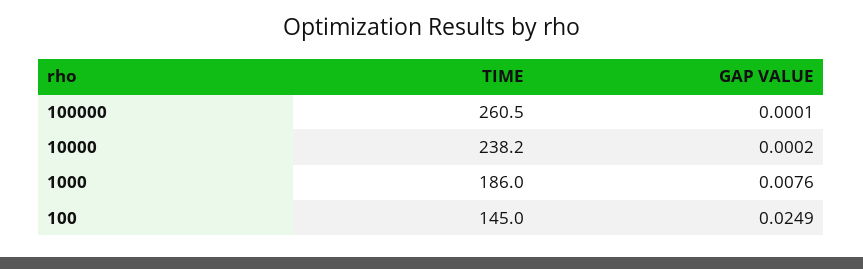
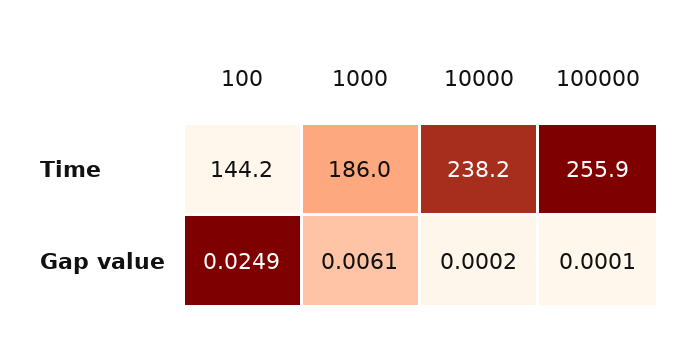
TIME, 100000: 260.5 -> 255.9
GAP VALUE, 1000: 0.0076 -> 0.0061
TIME, 100: 145 -> 144.2

